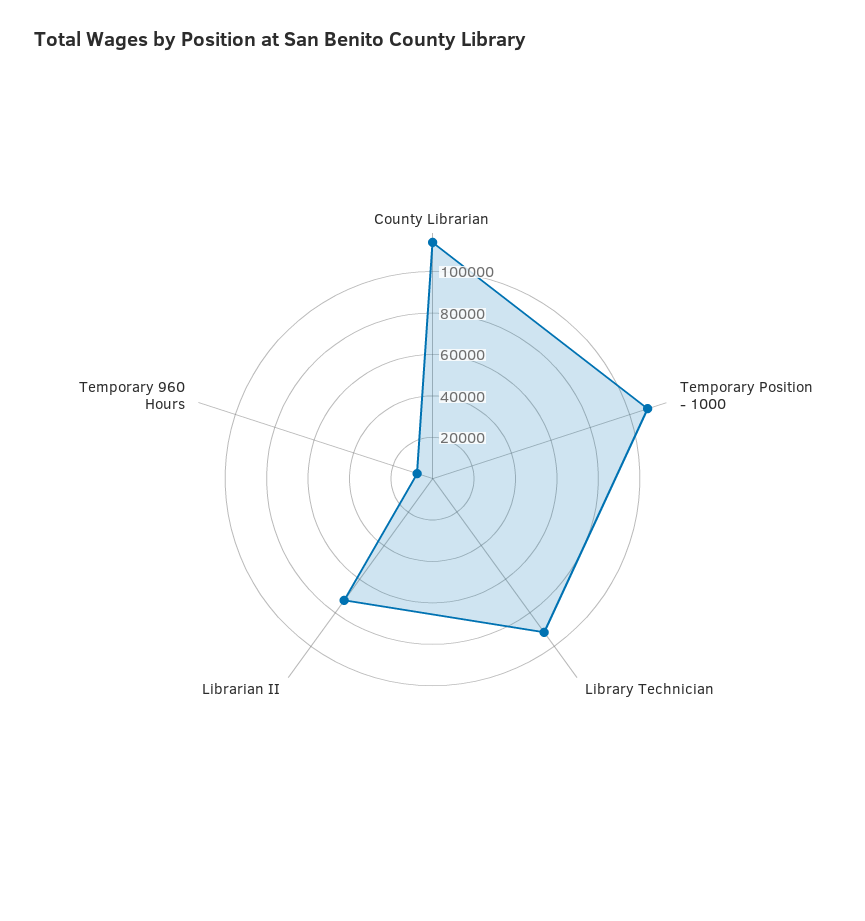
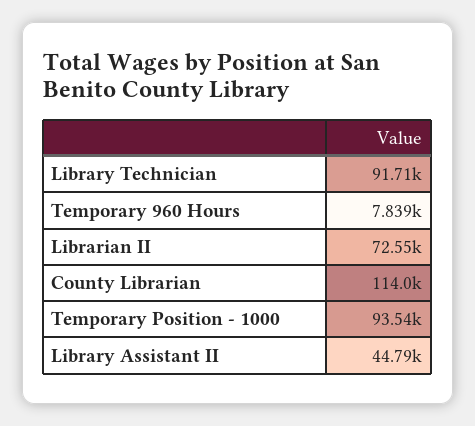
Temporary Position - 1000: 110000 -> 93540
Library Assistant II: none -> 44790

